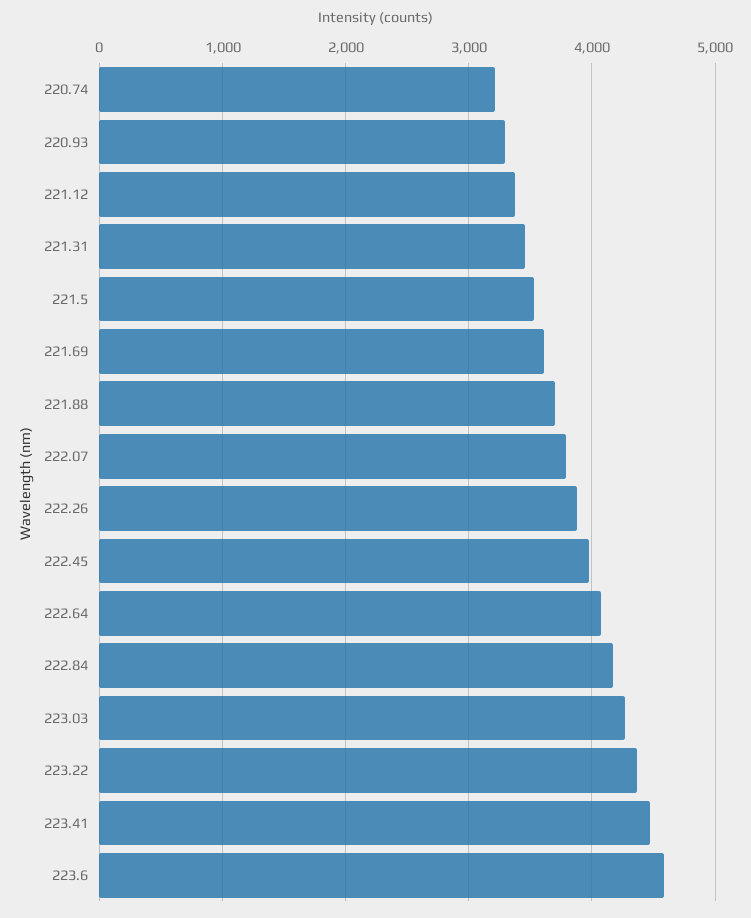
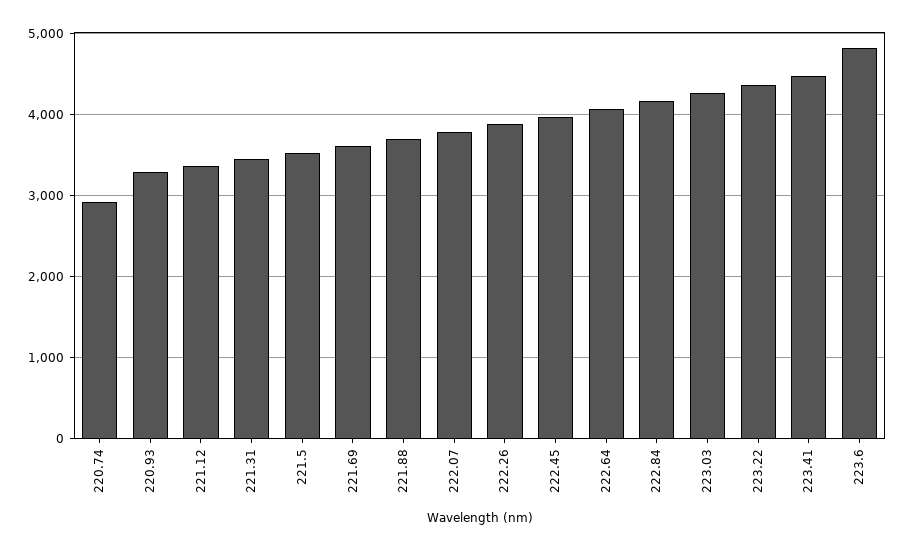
220.74: 3200 -> 2900
223.6: 4600 -> 4800

